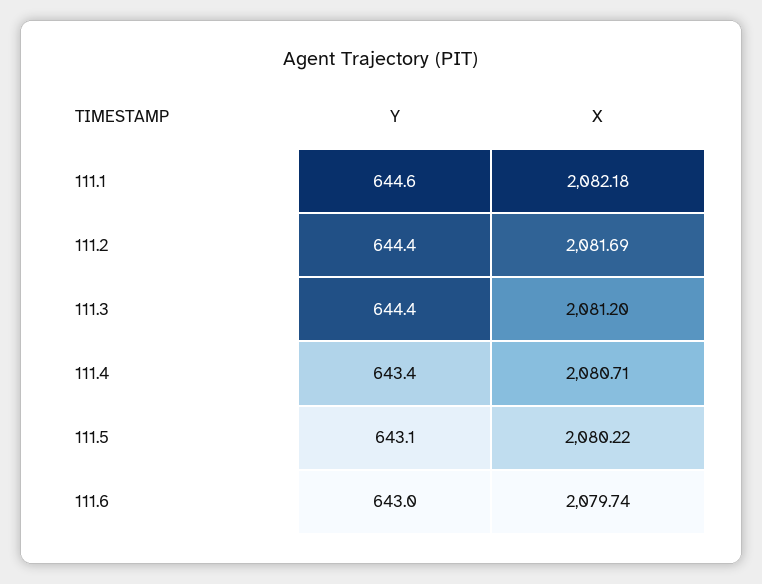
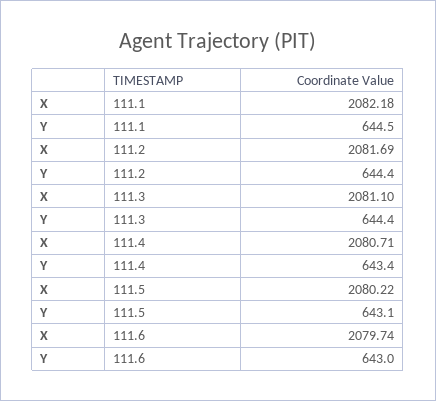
Y, 111.1: 644.6 -> 644.5
X, 111.3: 2081.2 -> 2081.1

